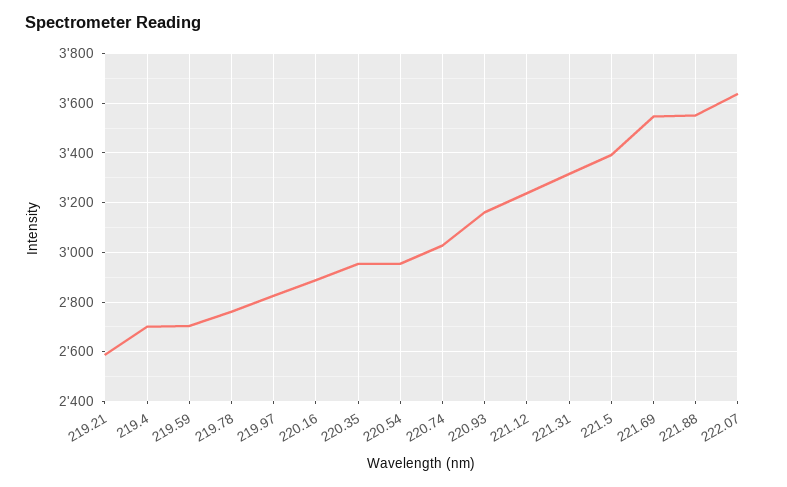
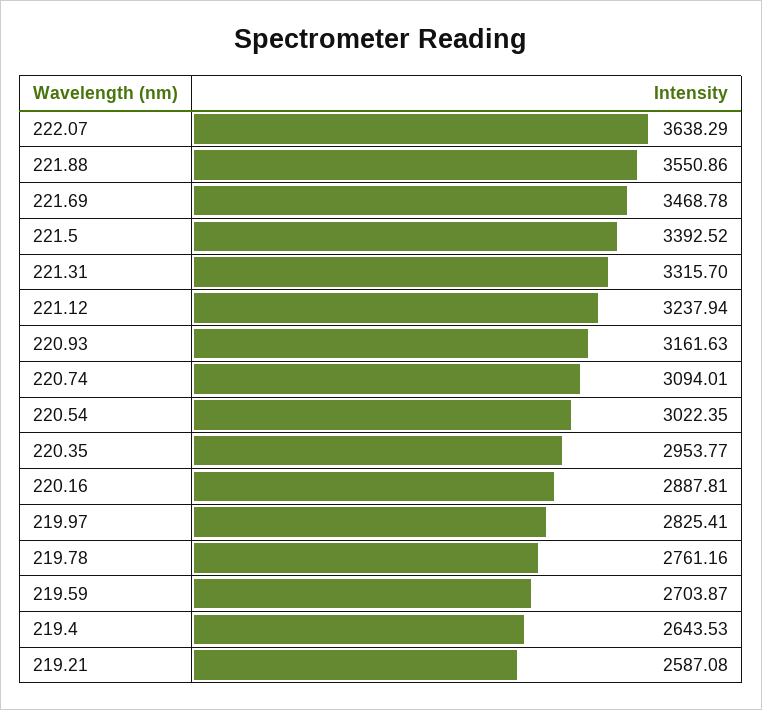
219.4: 2700 -> 2643.53
220.54: 2950 -> 3022.35
220.74: 3025 -> 3094.01
221.69: 3550 -> 3468.78

